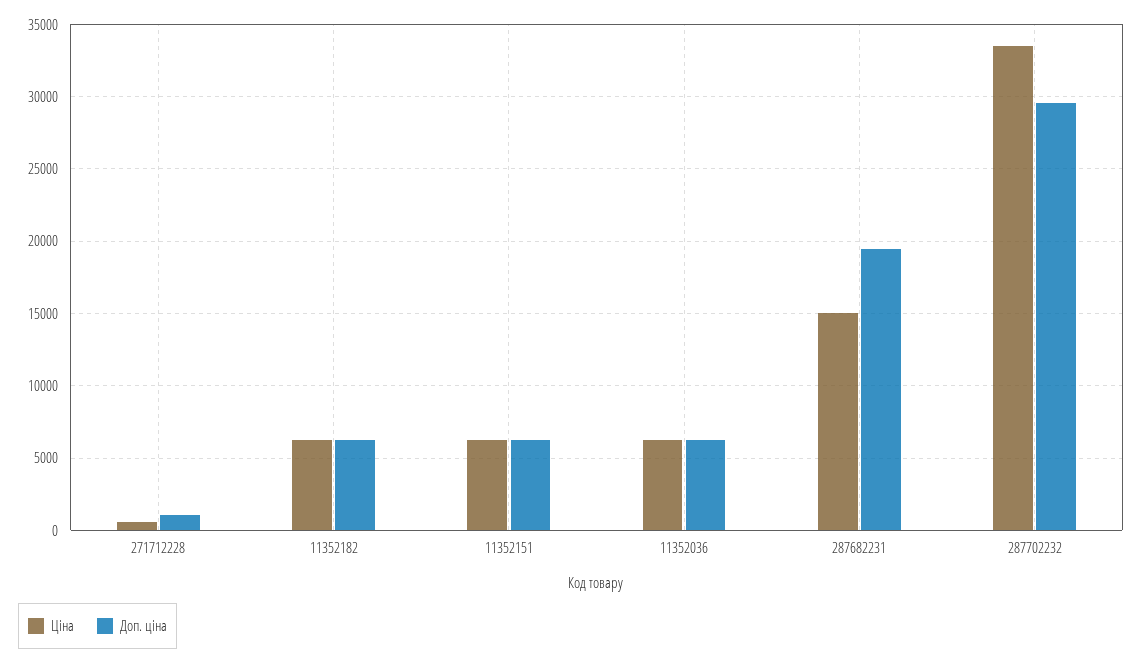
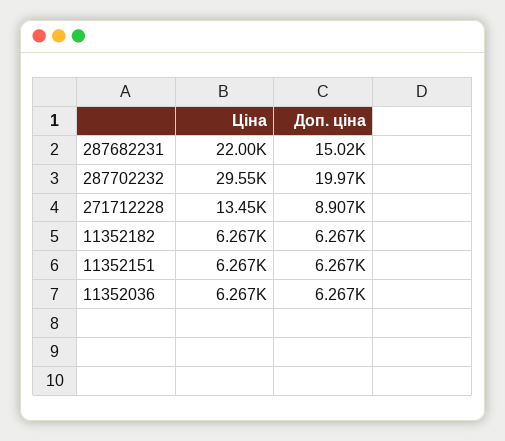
Ціна, 271712228: 500 -> 13450
Доп. ціна, 271712228: 1000 -> 8907
Ціна, 287682231: 15000 -> 22000
Доп. ціна, 287682231: 19500 -> 15020
Ціна, 287702232: 33500 -> 29550
Доп. ціна, 287702232: 29500 -> 19970

